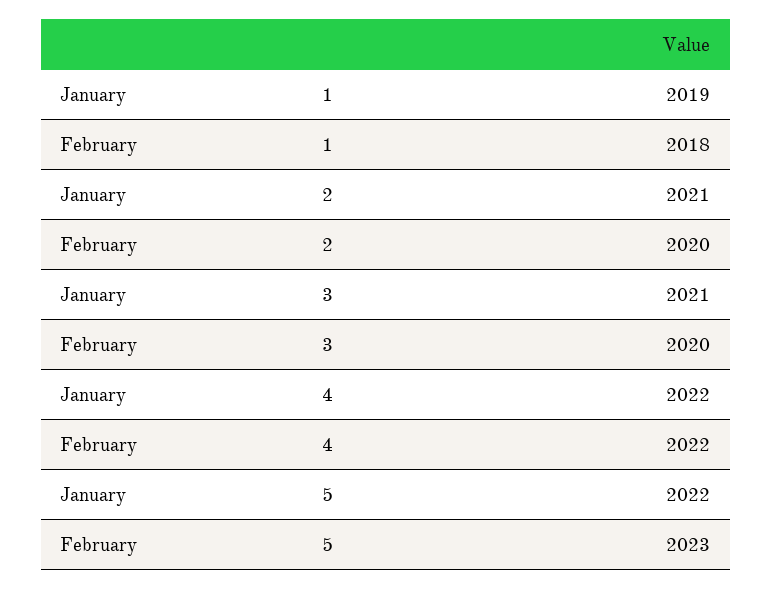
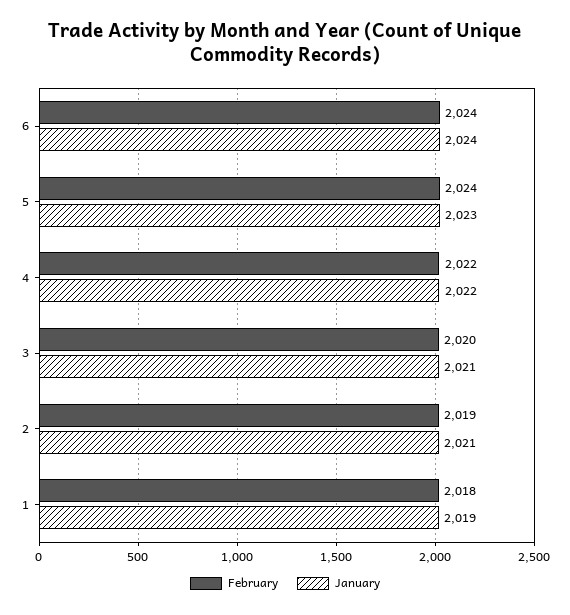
February, 2: 2020 -> 2019
January, 5: 2022 -> 2023
February, 5: 2023 -> 2024
February, 6: none -> 2024
January, 6: none -> 2024

